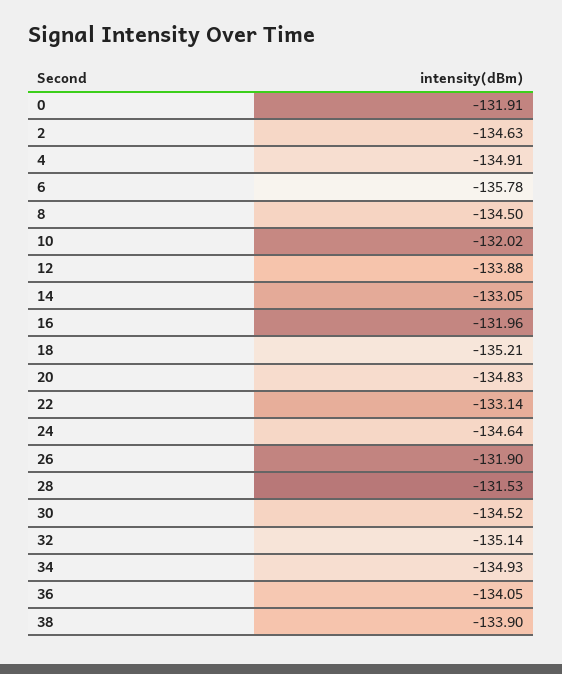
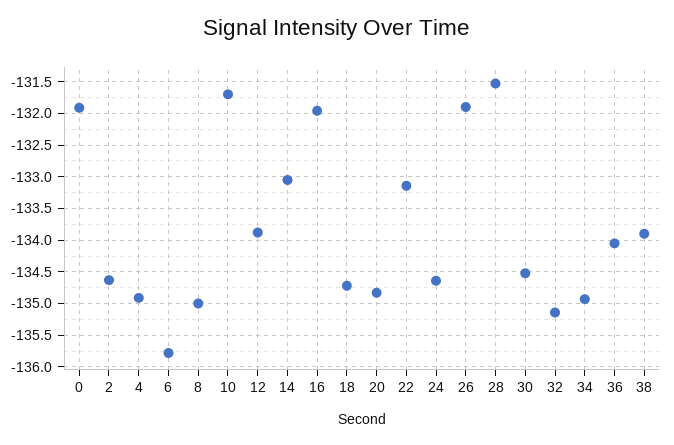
8: -134.5 -> -135
10: -132.02 -> -131.7
18: -135.21 -> -134.7

